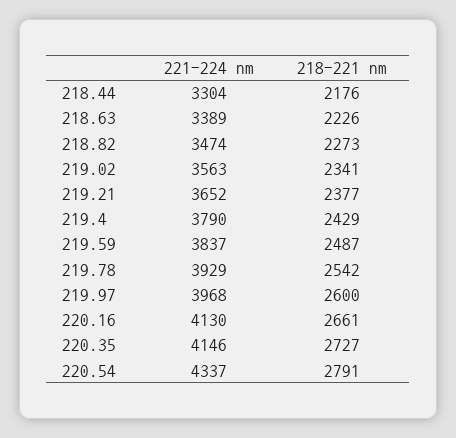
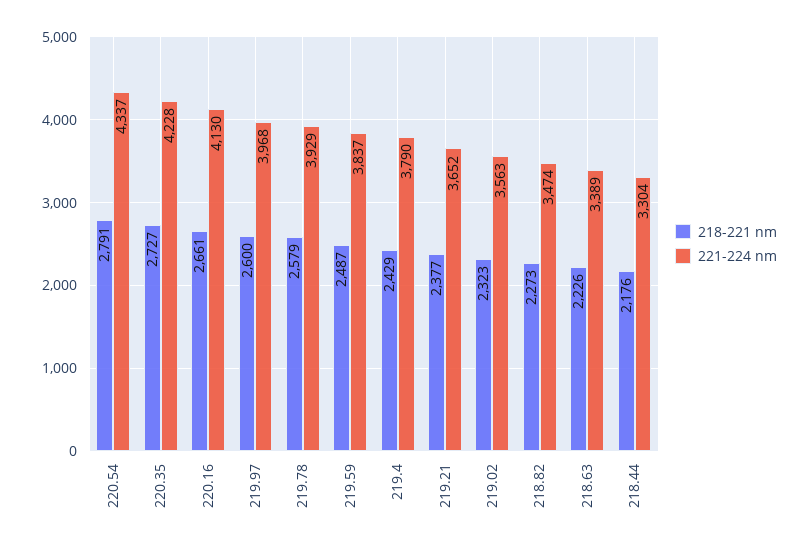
218-221 nm, 219.02: 2341 -> 2323
218-221 nm, 219.78: 2542 -> 2579
221-224 nm, 220.35: 4146 -> 4228

